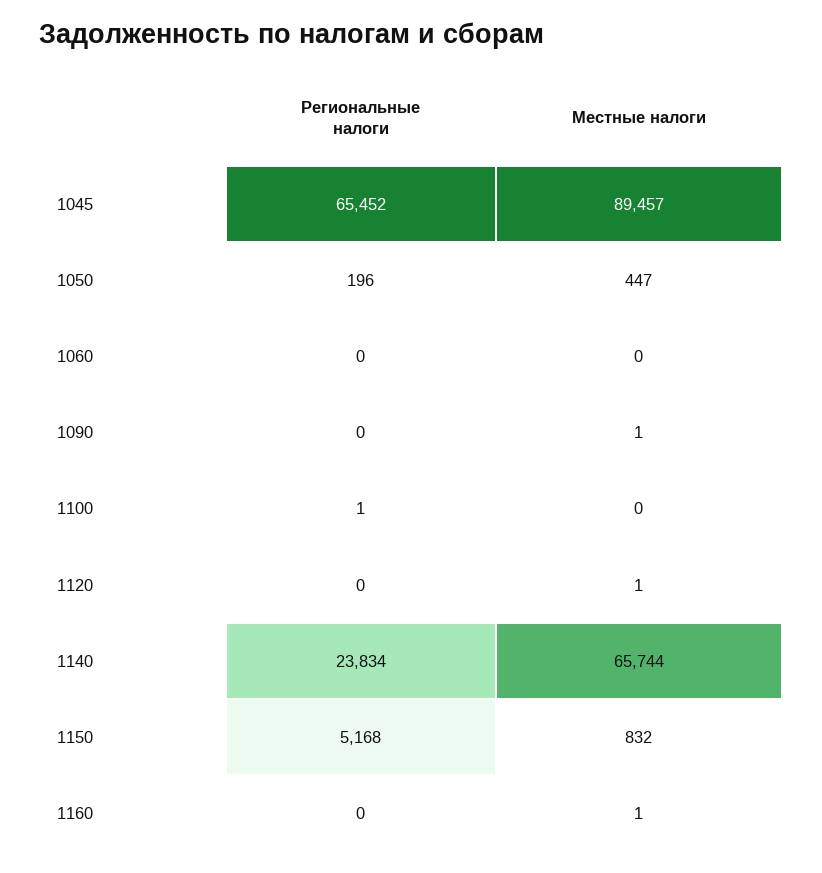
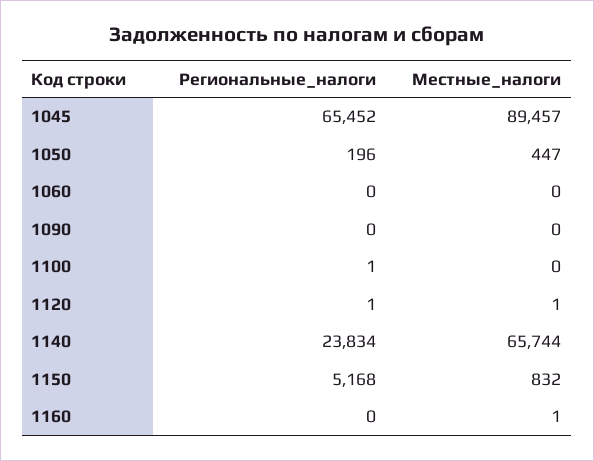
Местные налоги, 1090: 1 -> 0
Региональные налоги, 1120: 0 -> 1

